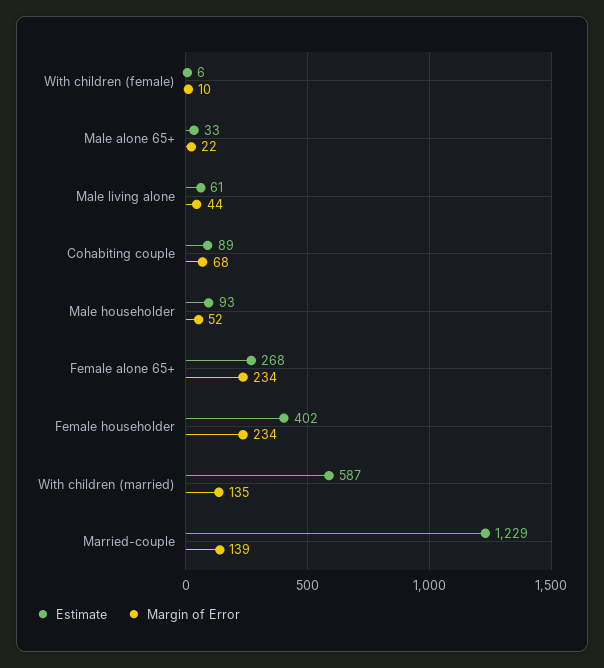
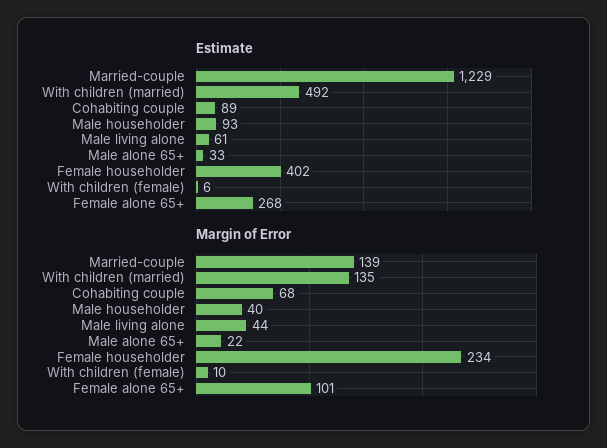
Margin of Error, Male householder: 52 -> 40
Margin of Error, Female alone 65+: 234 -> 101
Estimate, With children (married): 587 -> 492

